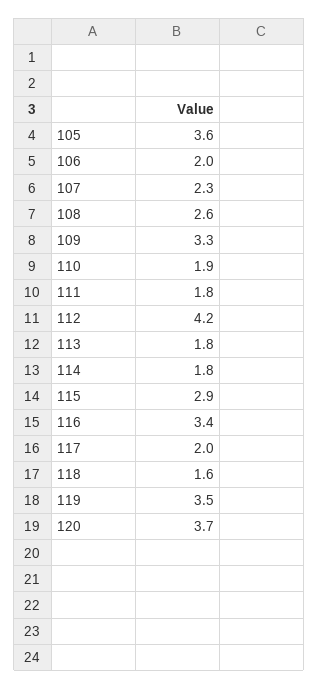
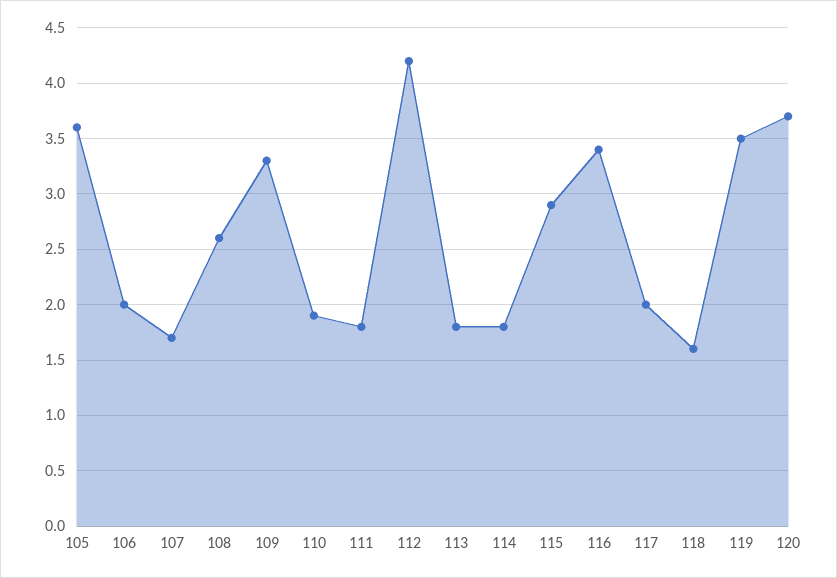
107: 2.3 -> 1.7

